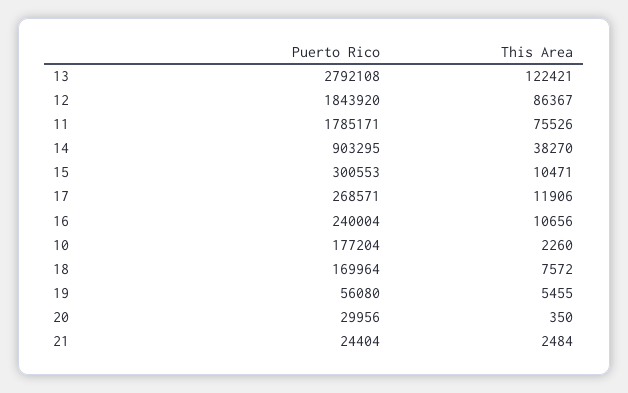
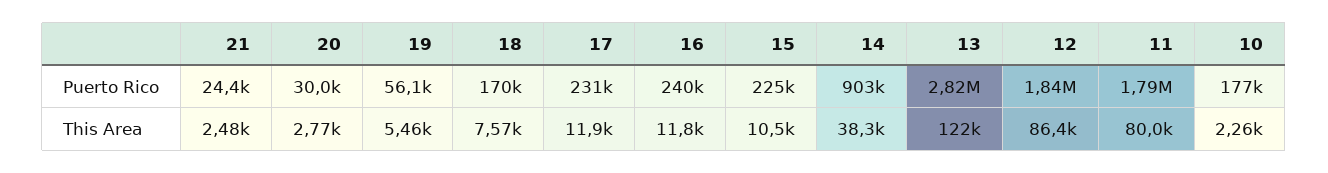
Puerto Rico, 13: 2792108 -> 2820000
This Area, 11: 75526 -> 80000
Puerto Rico, 15: 300553 -> 225000
Puerto Rico, 17: 268571 -> 231000
This Area, 16: 10656 -> 11800
This Area, 20: 350 -> 2770

